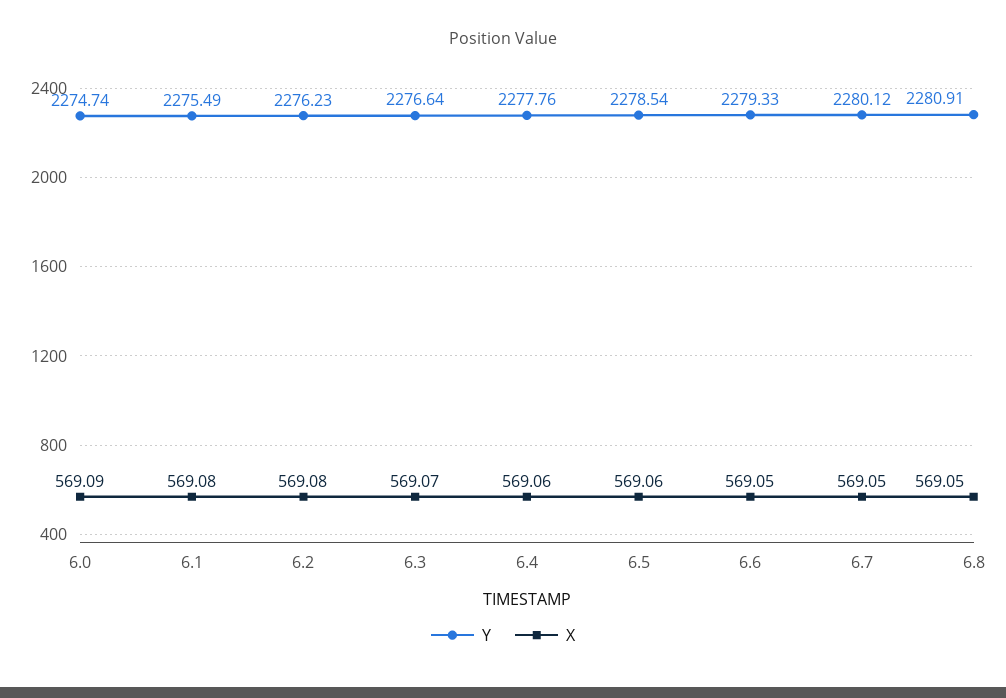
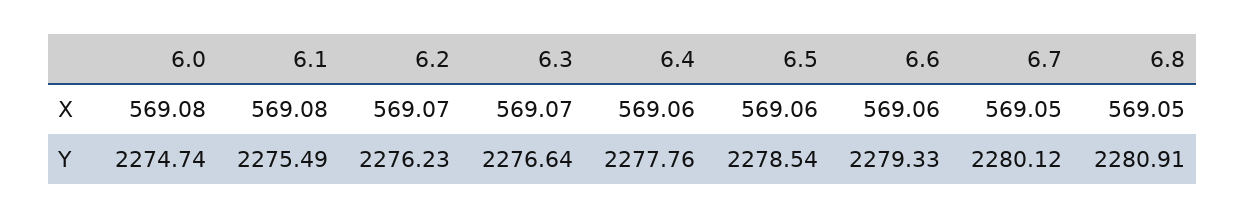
X, 6.0: 569.09 -> 569.08
X, 6.2: 569.08 -> 569.07
X, 6.6: 569.05 -> 569.06

